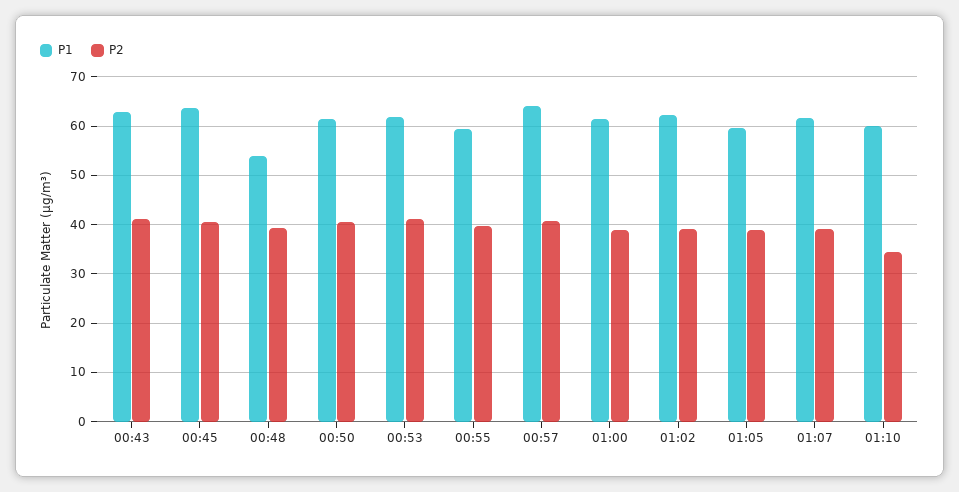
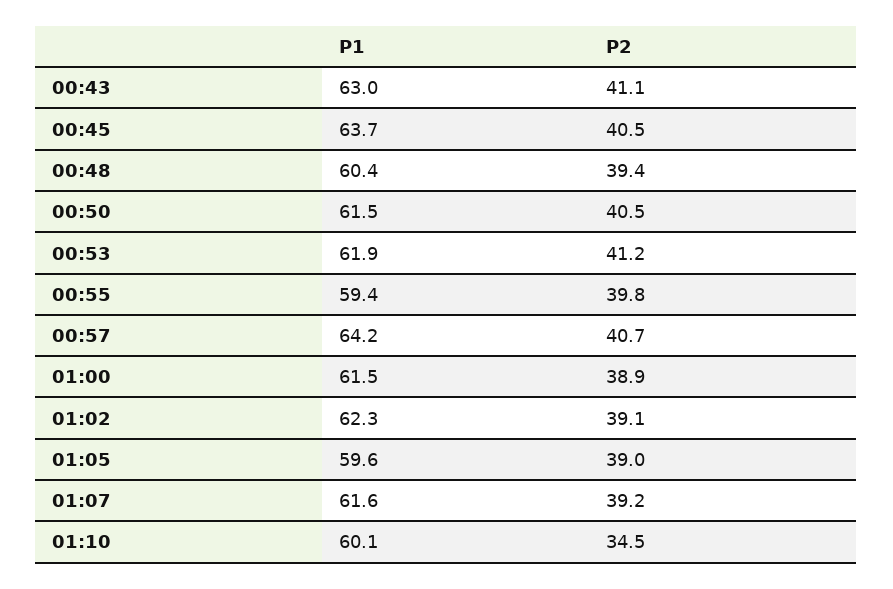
P1, 00:48: 54 -> 60.4

